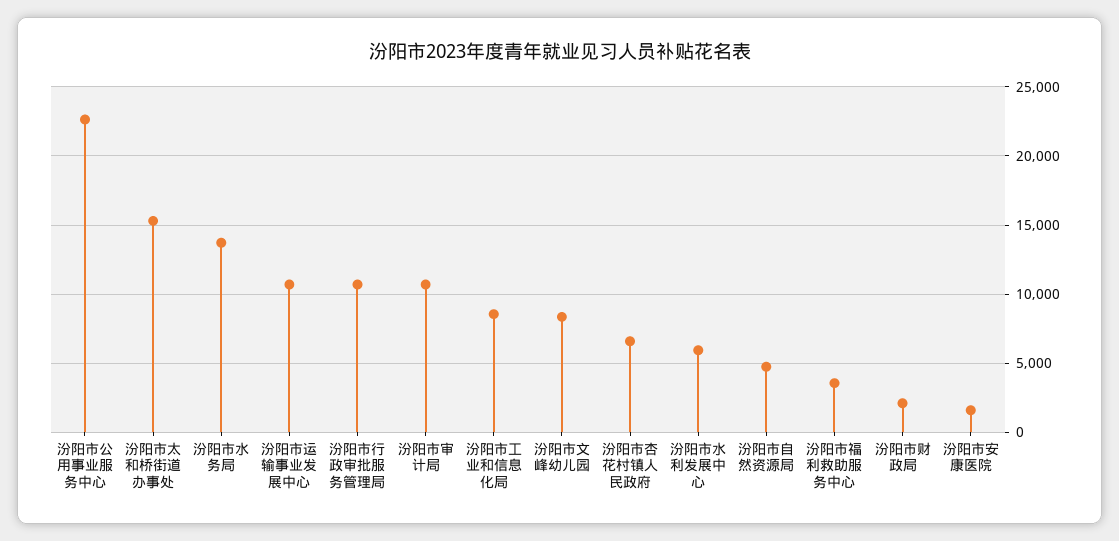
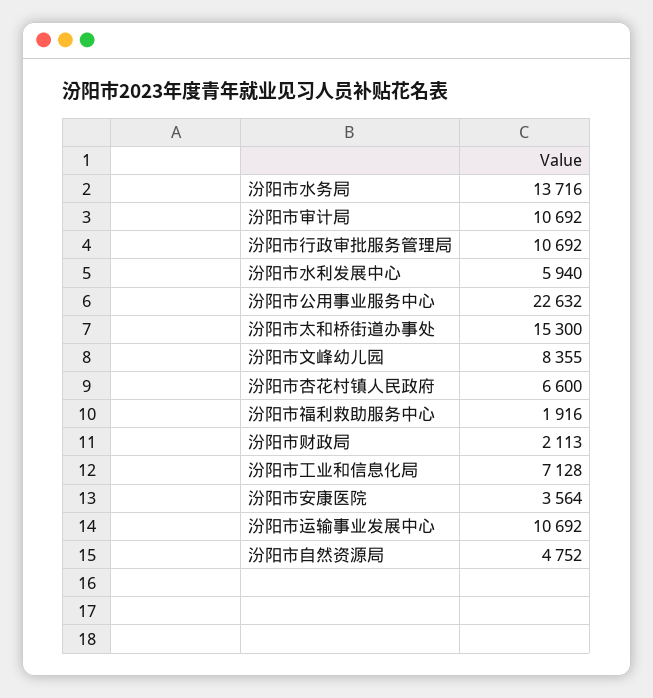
汾阳市工业和信息化局: 8500 -> 7128
汾阳市福利救助服务中心: 3500 -> 1916
汾阳市安康医院: 1500 -> 3564

